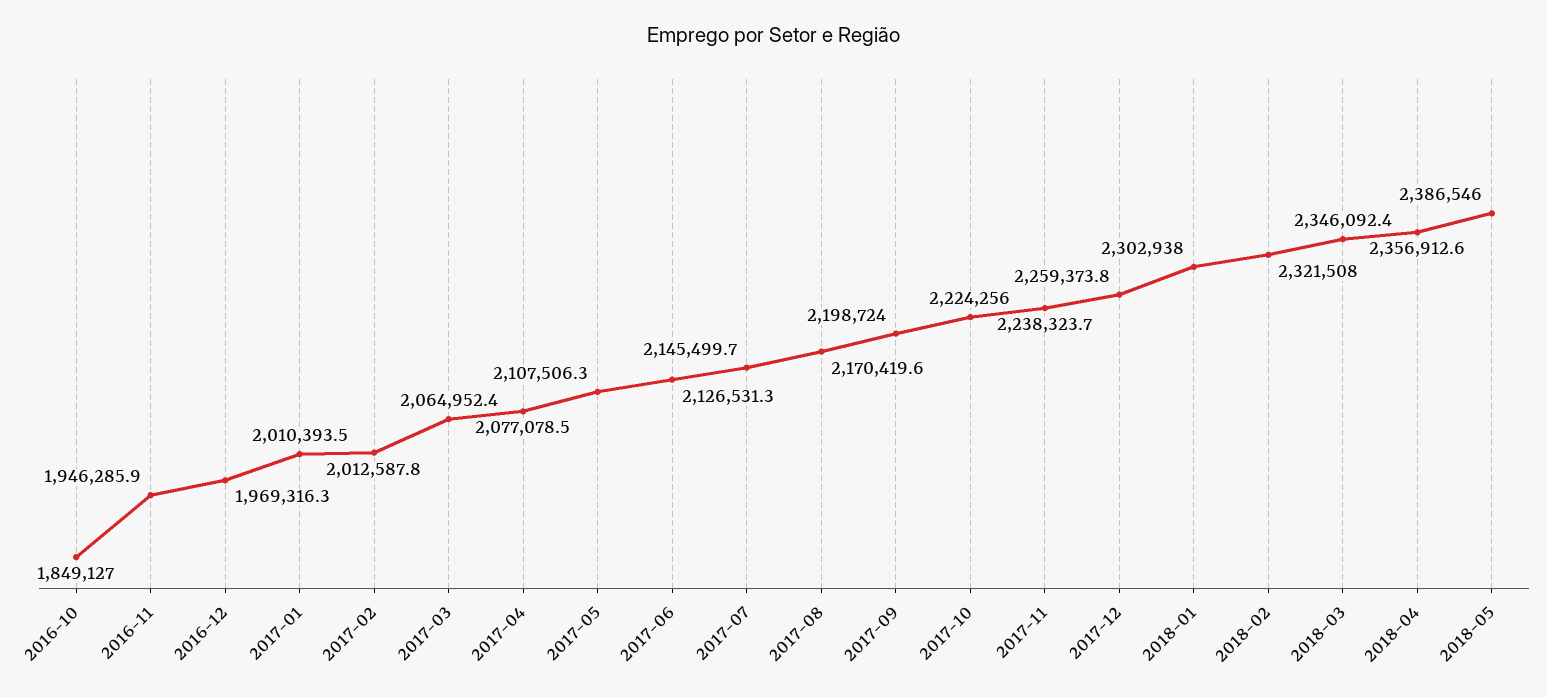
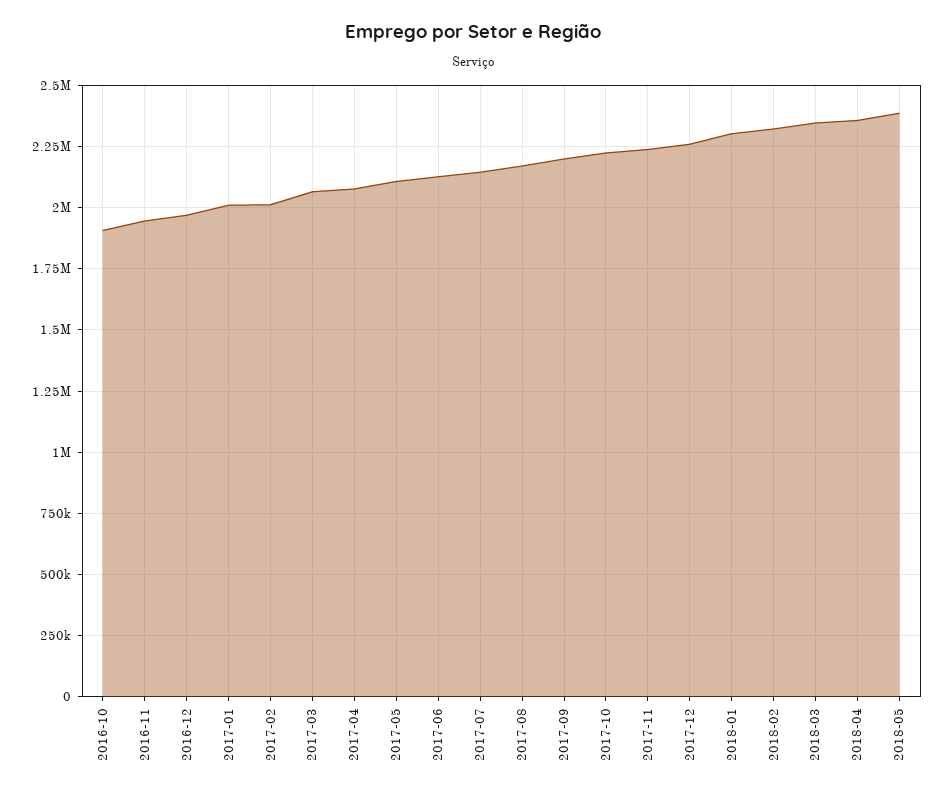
2016-10: 1849127 -> 1900000

